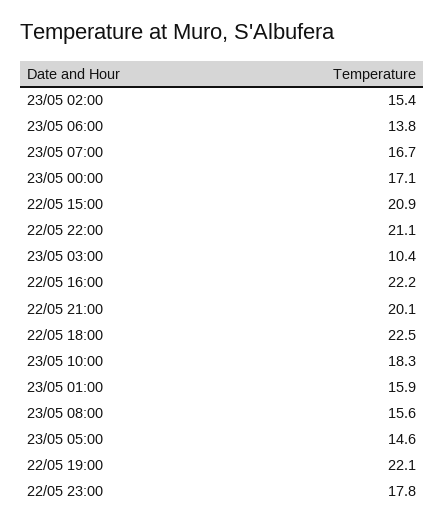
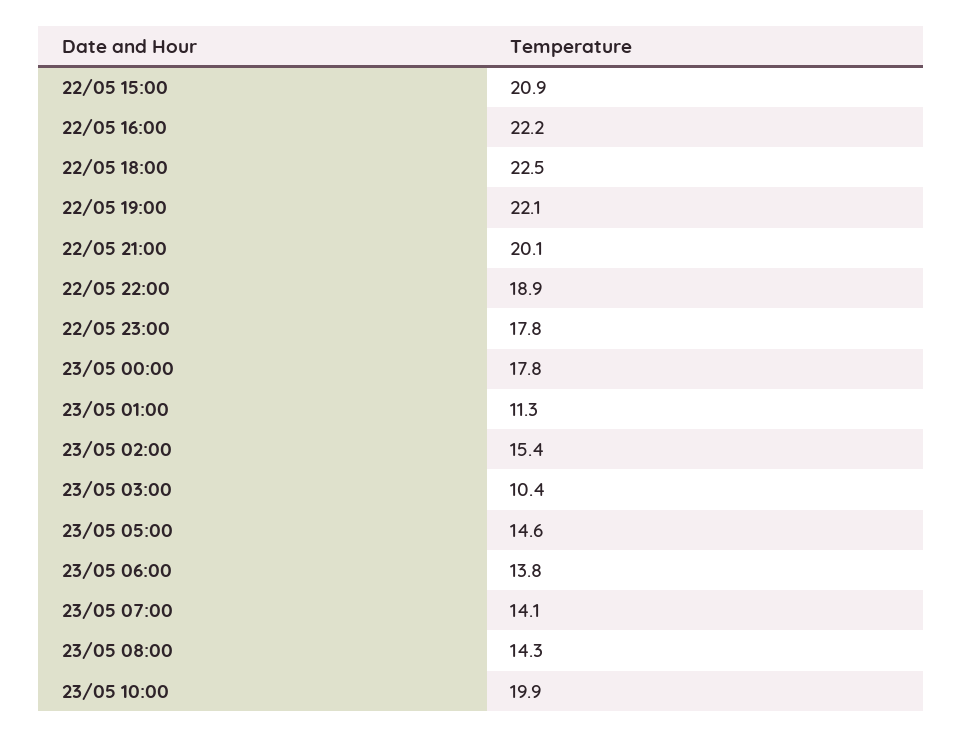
23/05 07:00: 16.7 -> 14.1
23/05 00:00: 17.1 -> 17.8
22/05 22:00: 21.1 -> 18.9
23/05 10:00: 18.3 -> 19.9
23/05 01:00: 15.9 -> 11.3
23/05 08:00: 15.6 -> 14.3

